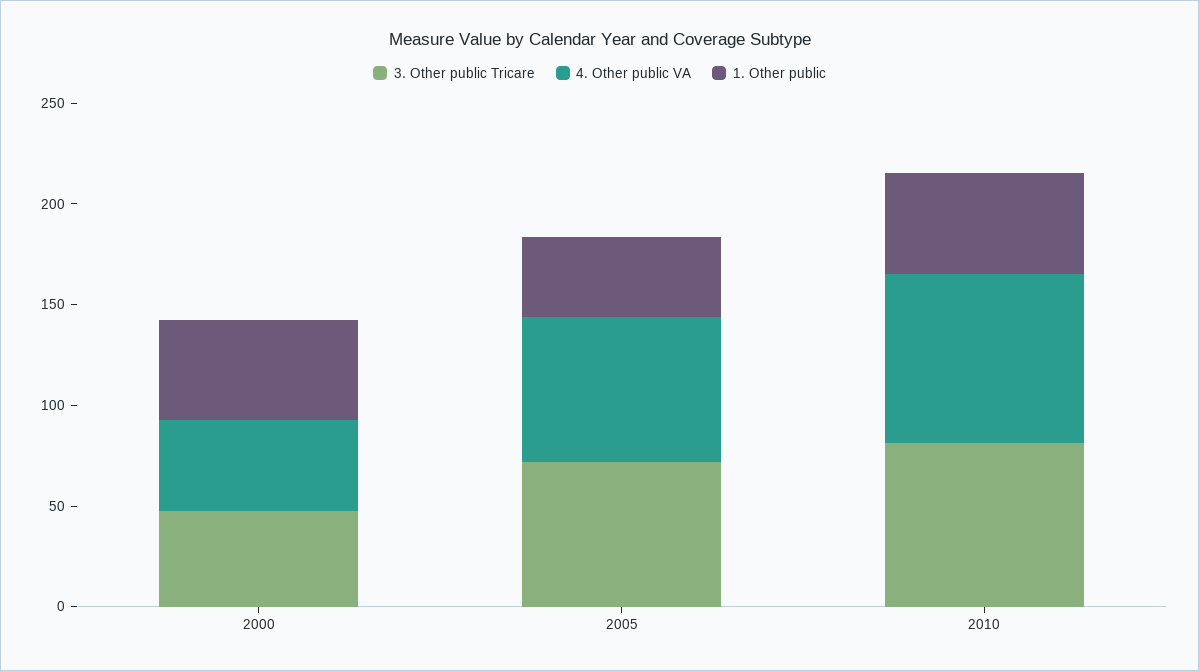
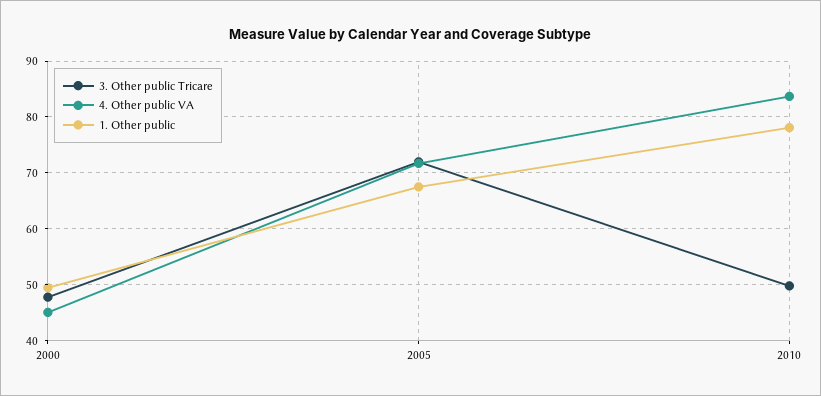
1. Other public, 2005: 40 -> 68
3. Other public Tricare, 2010: 80 -> 50
1. Other public, 2010: 50 -> 78

